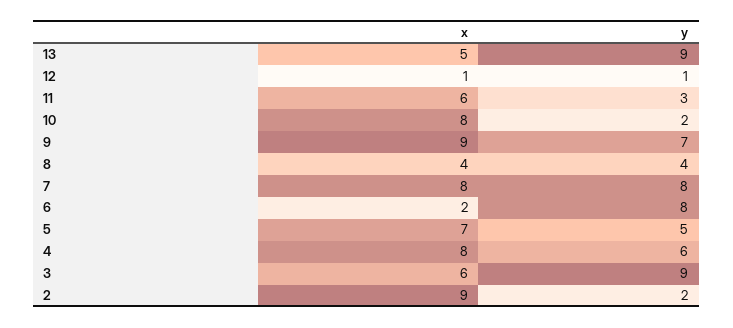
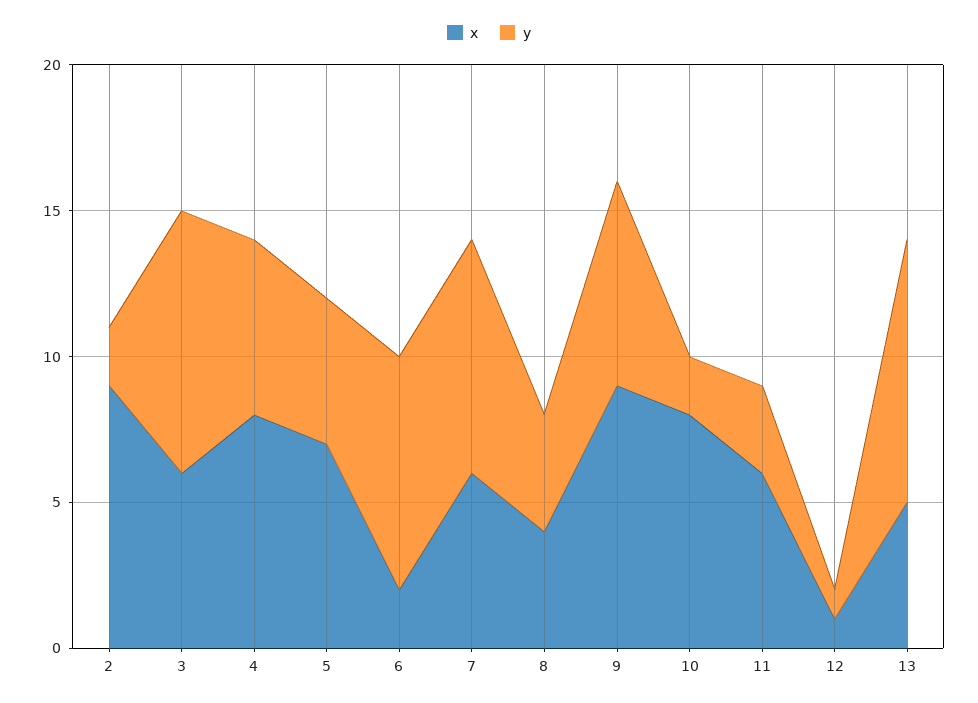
x, 7: 8 -> 6

